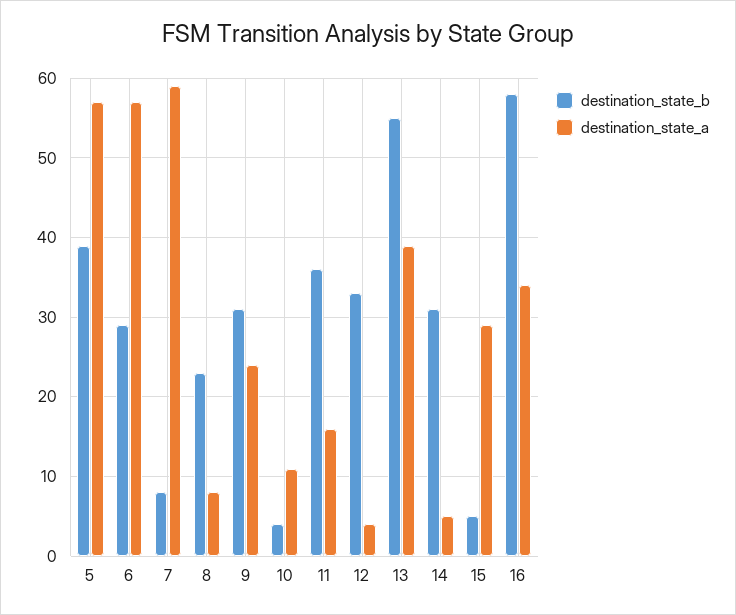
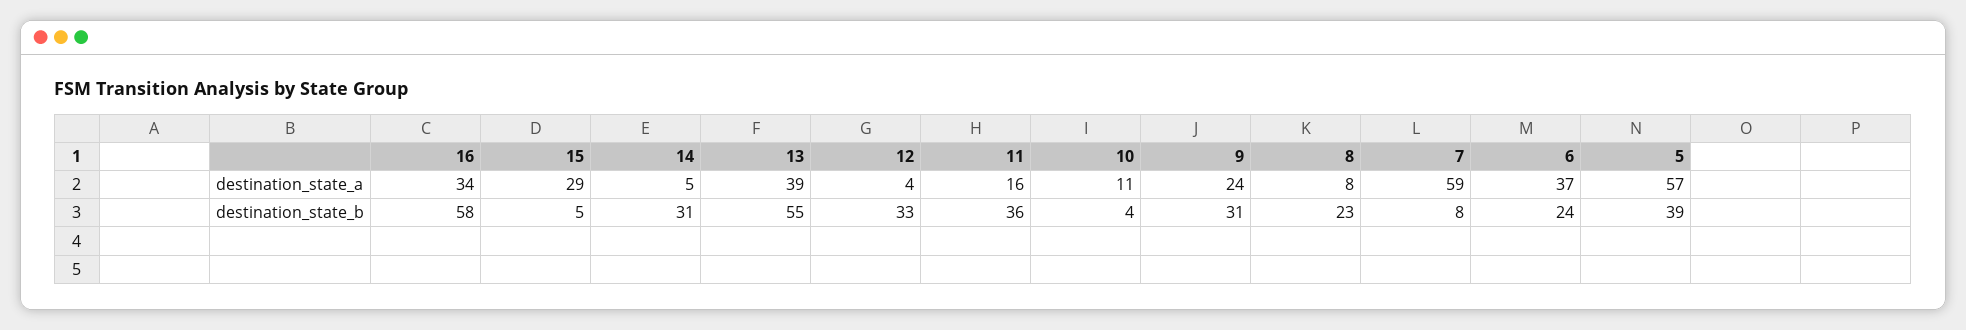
destination_state_b, 6: 29 -> 24
destination_state_a, 6: 57 -> 37

